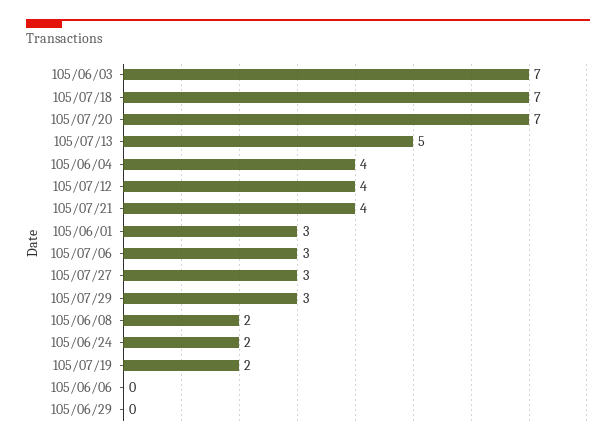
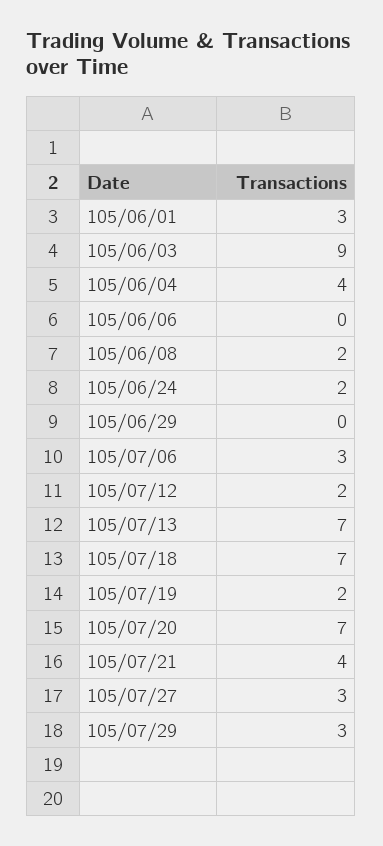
105/06/03: 7 -> 9
105/07/13: 5 -> 7
105/07/12: 4 -> 2

